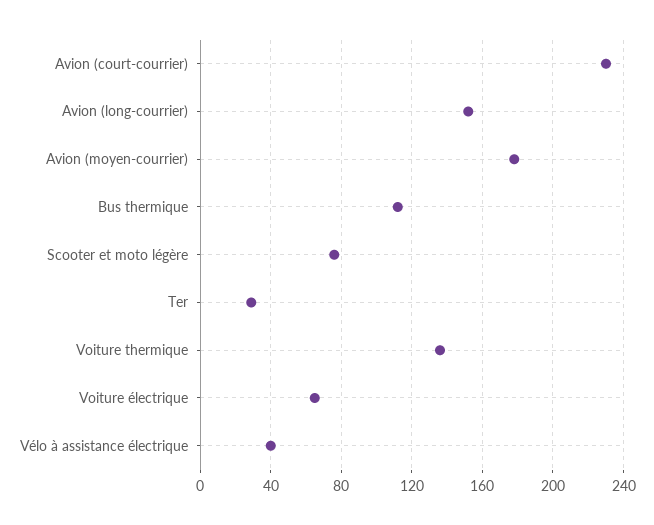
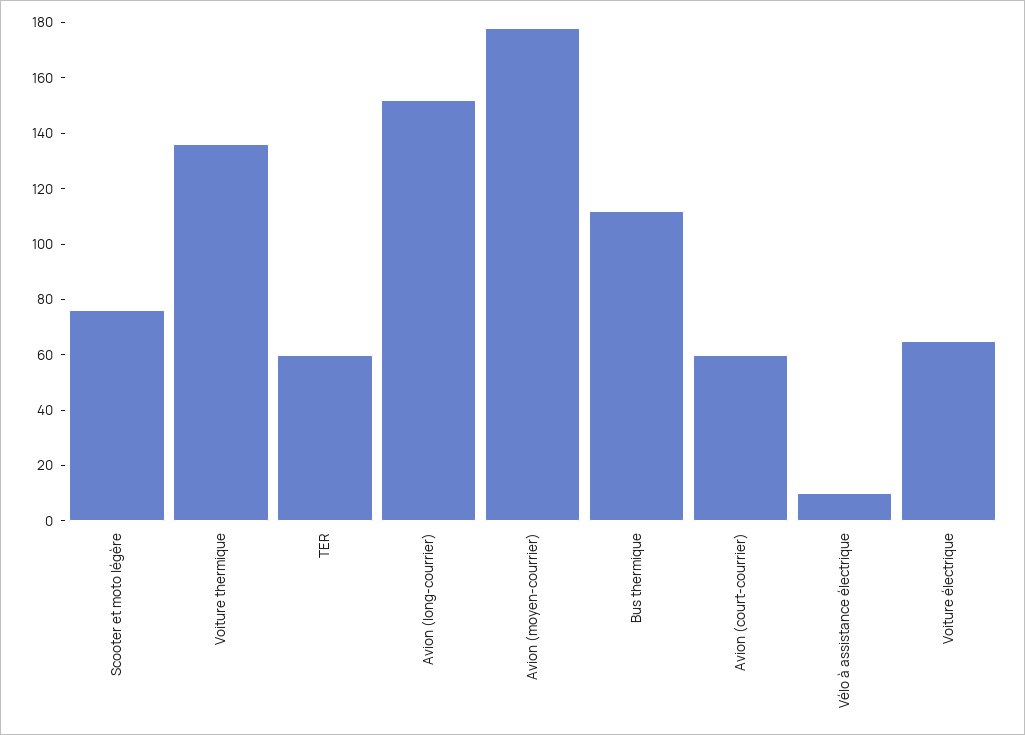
Avion (court-courrier): 230 -> 60
Ter: 30 -> 60
Vélo à assistance électrique: 40 -> 10

